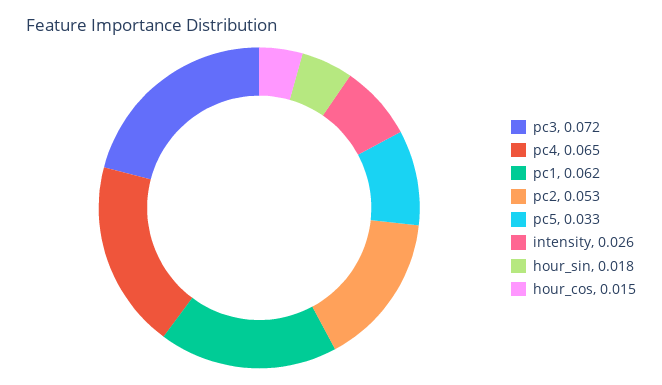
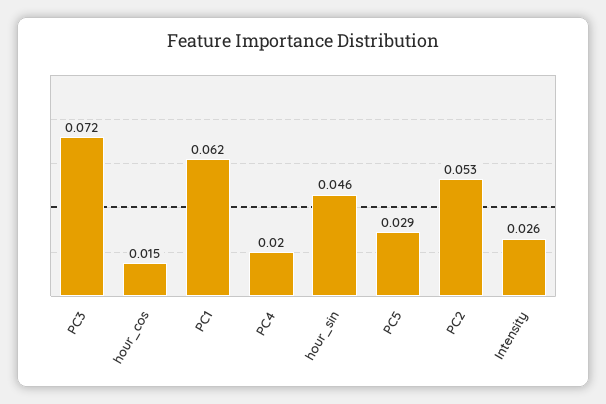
pc4: 0.065 -> 0.02
pc5: 0.033 -> 0.029
hour_sin: 0.018 -> 0.046

